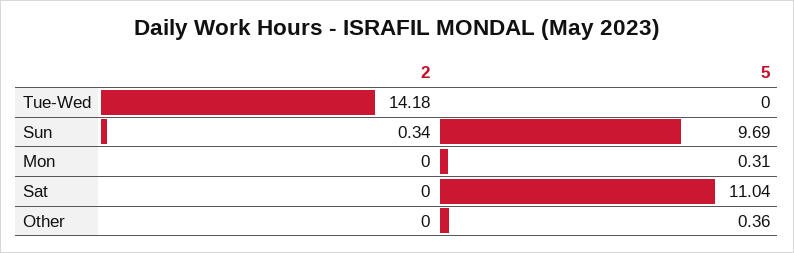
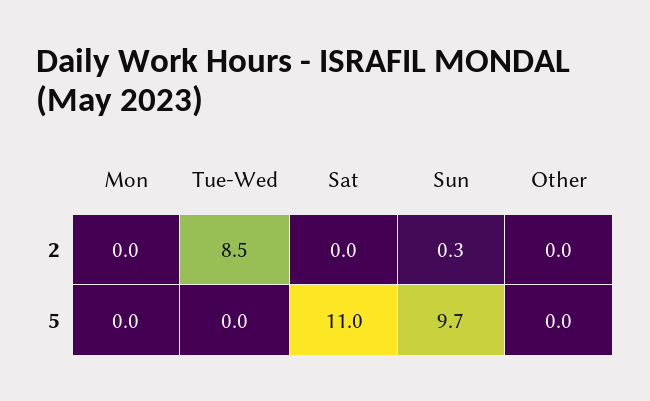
2, Tue-Wed: 14.18 -> 8.5
5, Mon: 0.31 -> 0
5, Other: 0.36 -> 0

